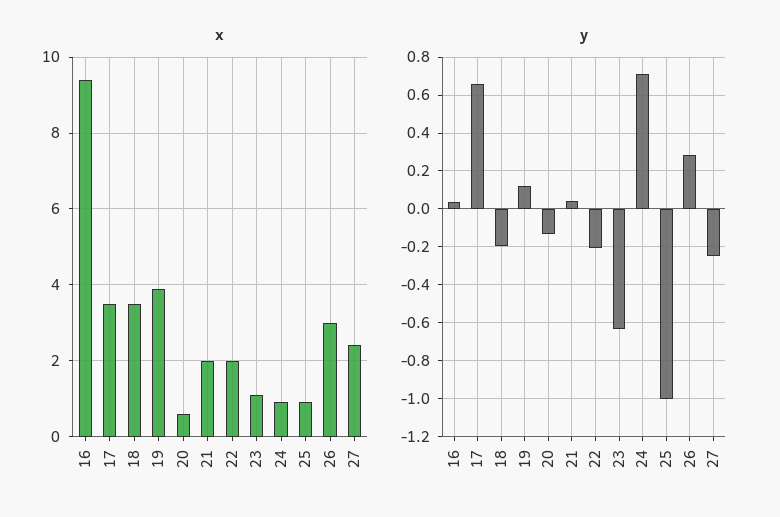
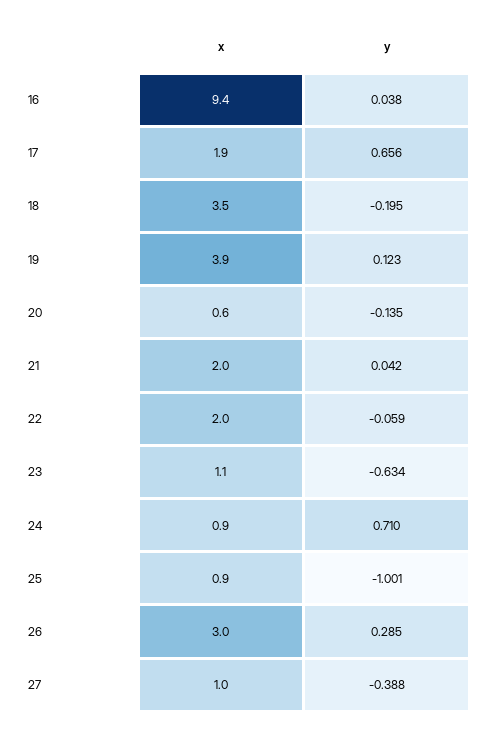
x, 17: 3.5 -> 1.9
x, 27: 2.5 -> 1
y, 22: -0.2 -> -0.059
y, 27: -0.25 -> -0.388

